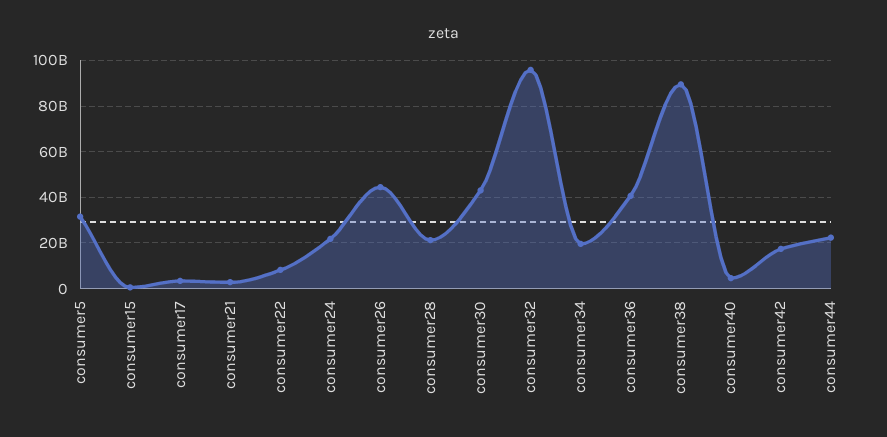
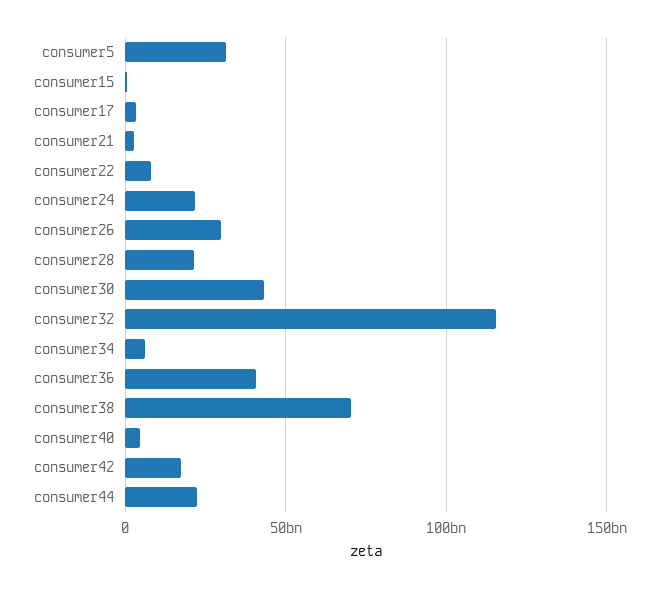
consumer26: 45000000000 -> 30000000000
consumer32: 95000000000 -> 115000000000
consumer34: 20000000000 -> 5000000000
consumer38: 90000000000 -> 70000000000

